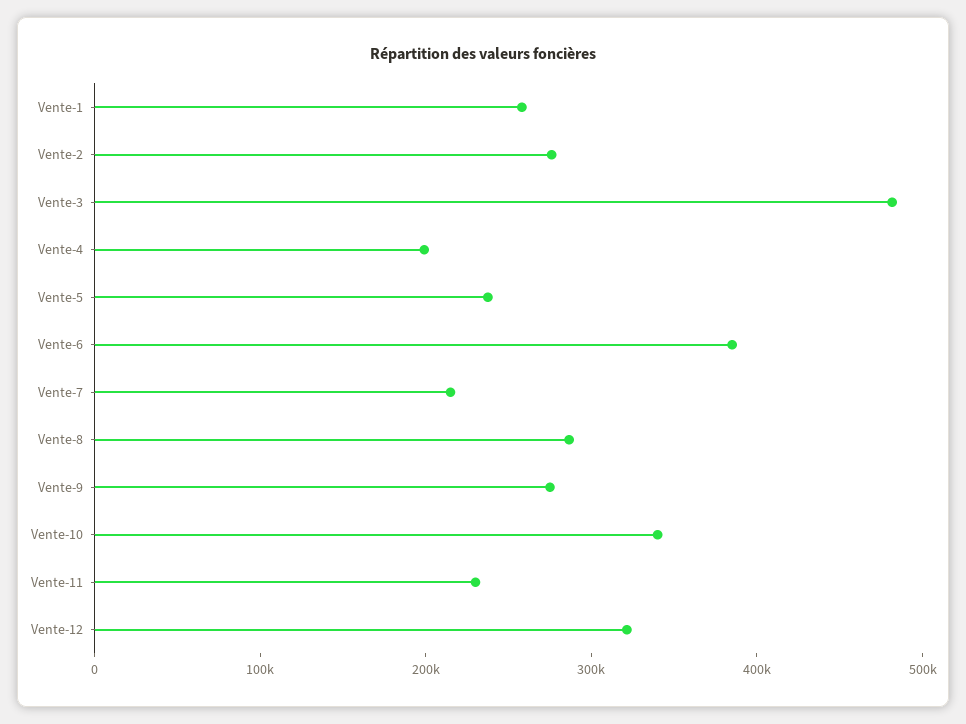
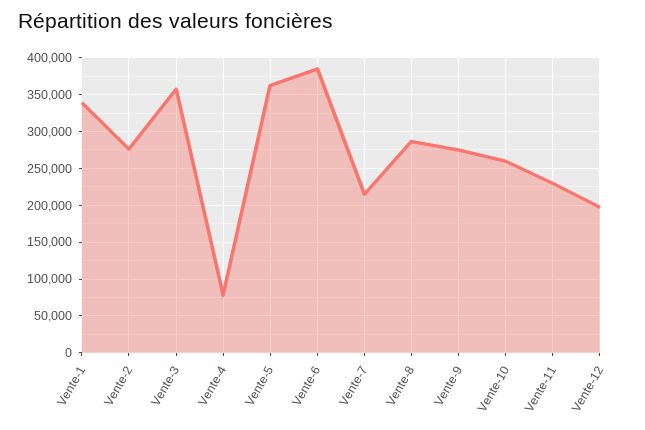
Vente-1: 260000 -> 340000
Vente-3: 480000 -> 360000
Vente-4: 200000 -> 80000
Vente-5: 240000 -> 360000
Vente-10: 340000 -> 260000
Vente-12: 320000 -> 200000

